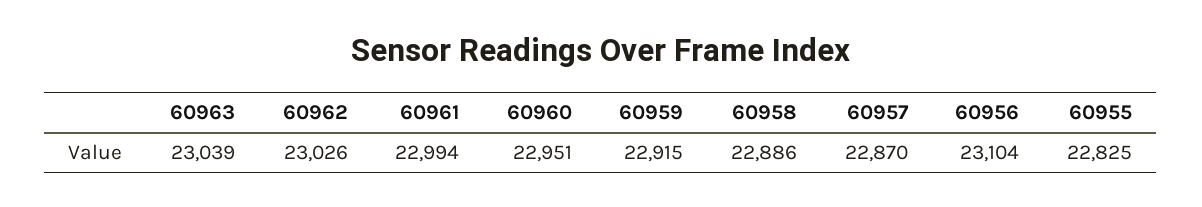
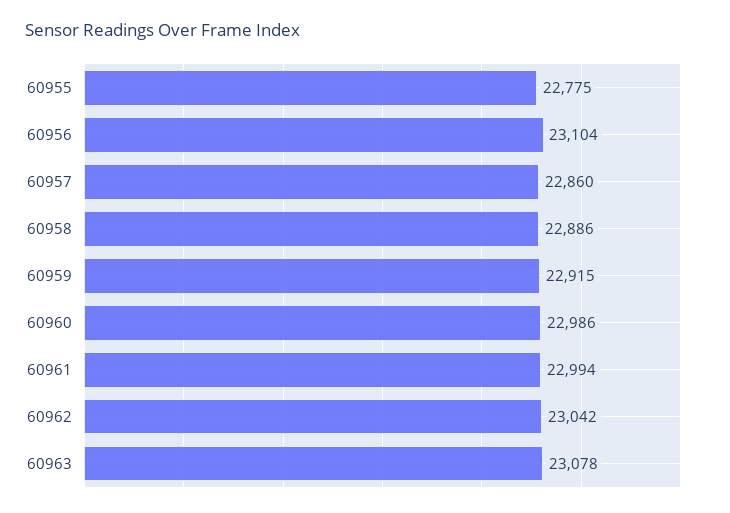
60963: 23039 -> 23078
60962: 23026 -> 23042
60960: 22951 -> 22986
60957: 22870 -> 22860
60955: 22825 -> 22775

